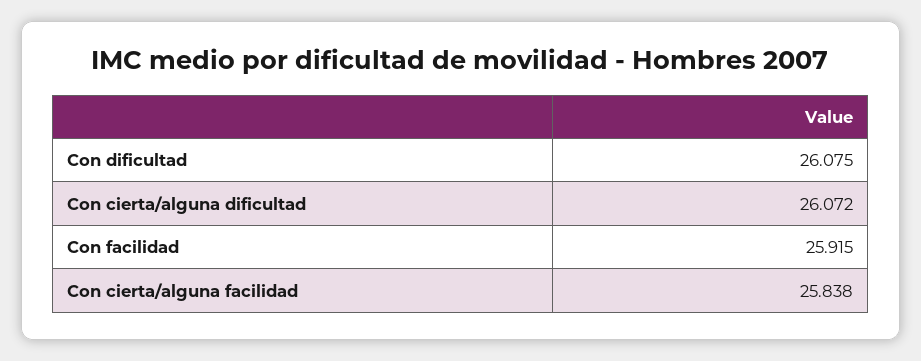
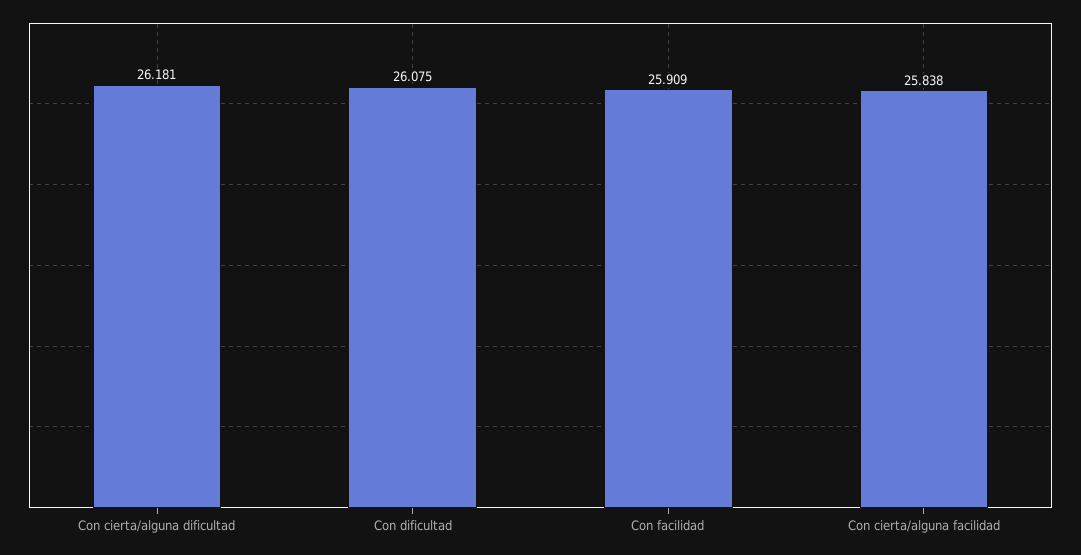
Con cierta/alguna dificultad: 26.072 -> 26.181
Con facilidad: 25.915 -> 25.909

